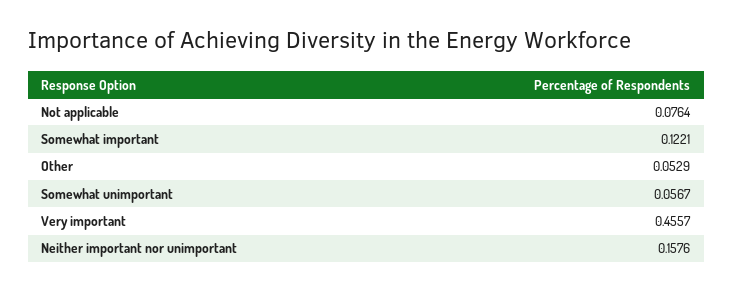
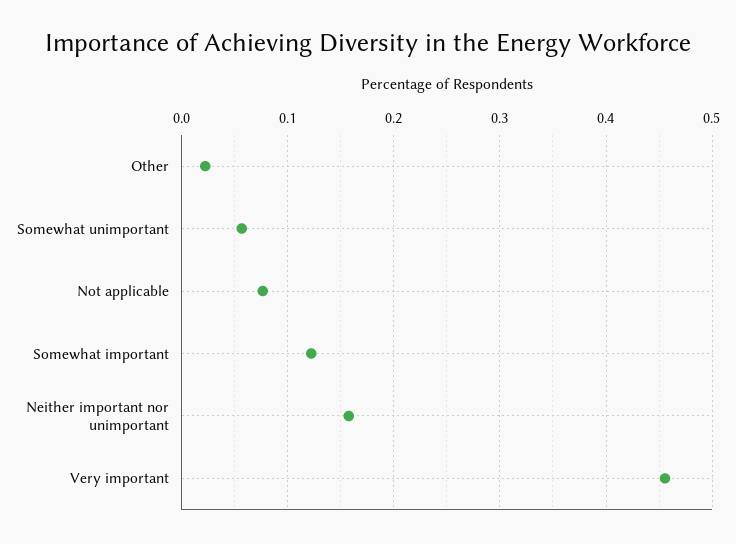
Other: 0.0529 -> 0.02

